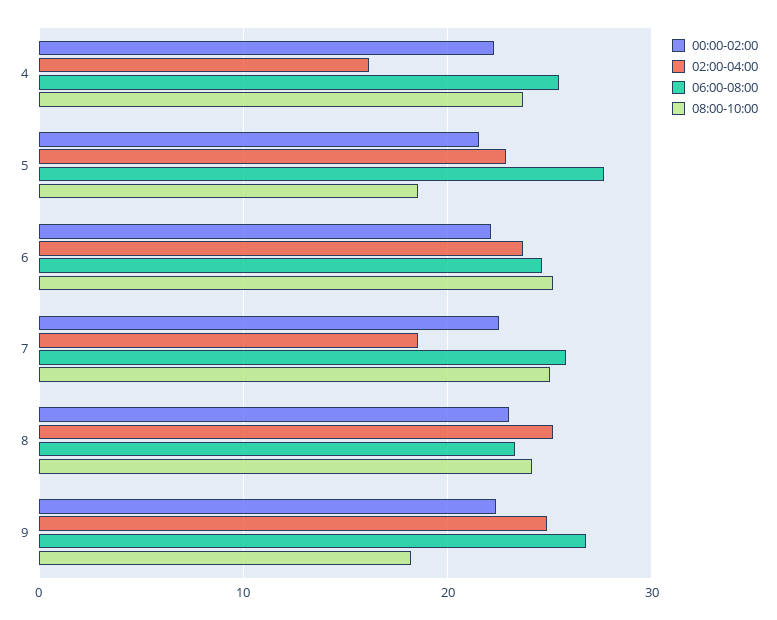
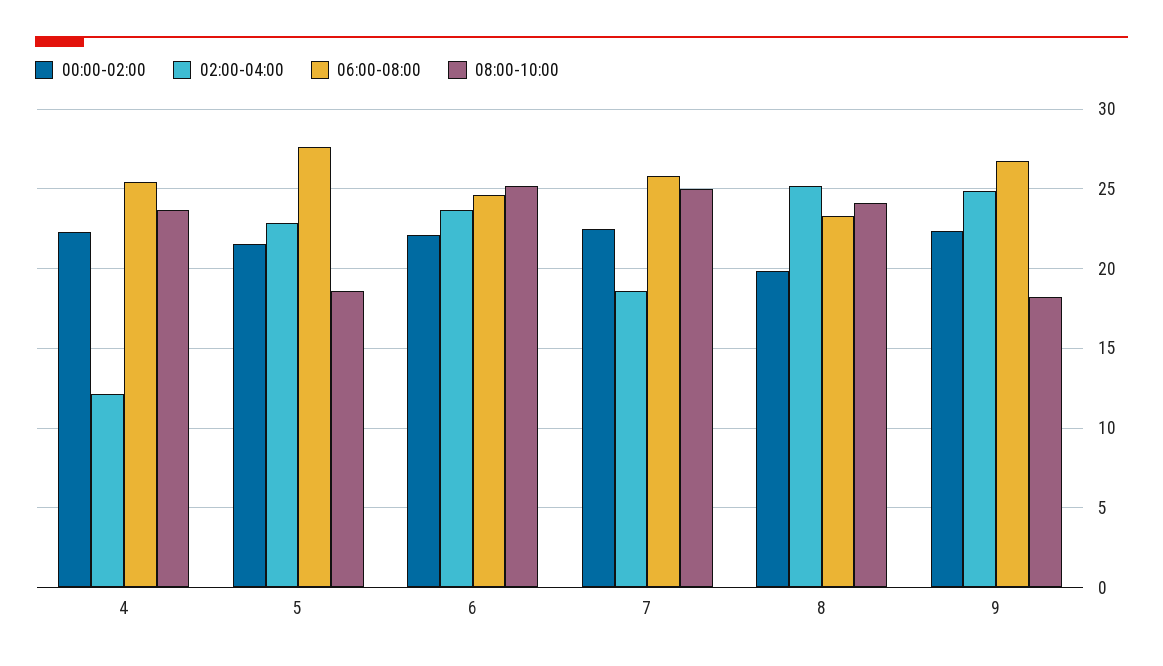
02:00-04:00, 4: 16 -> 12
00:00-02:00, 8: 23 -> 20

